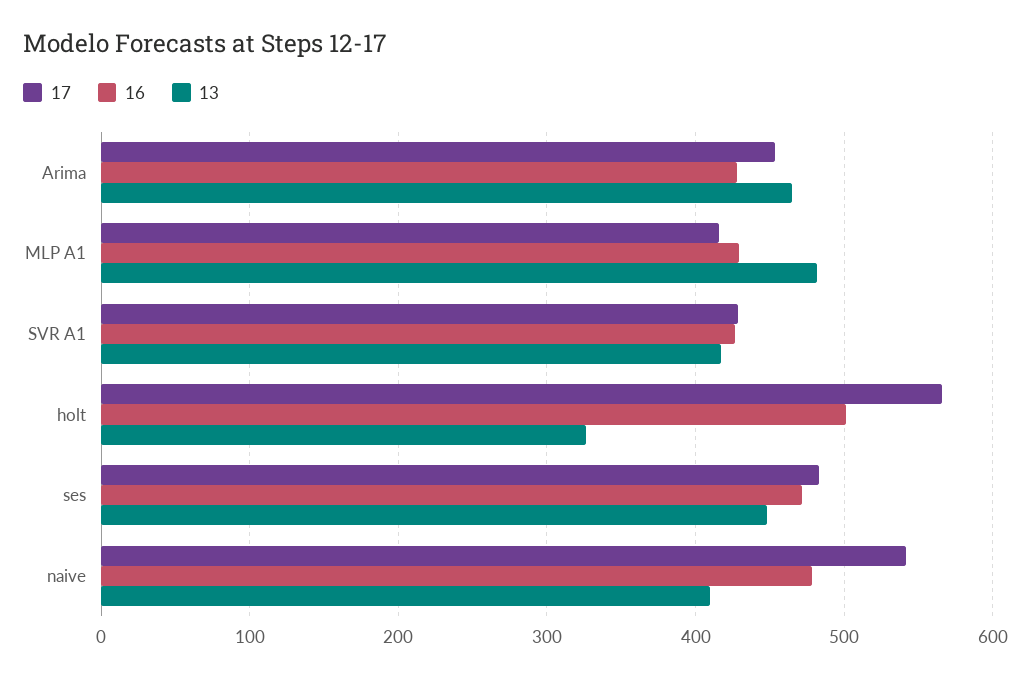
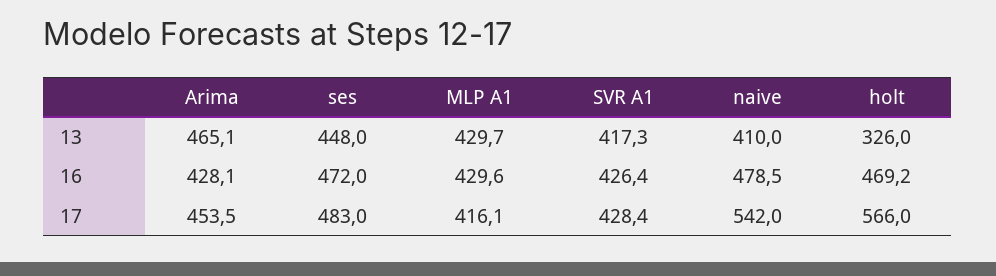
13, MLP A1: 480 -> 429.7
16, holt: 500 -> 469.2

